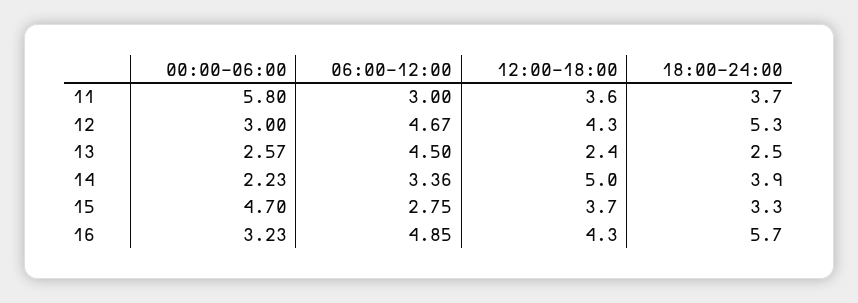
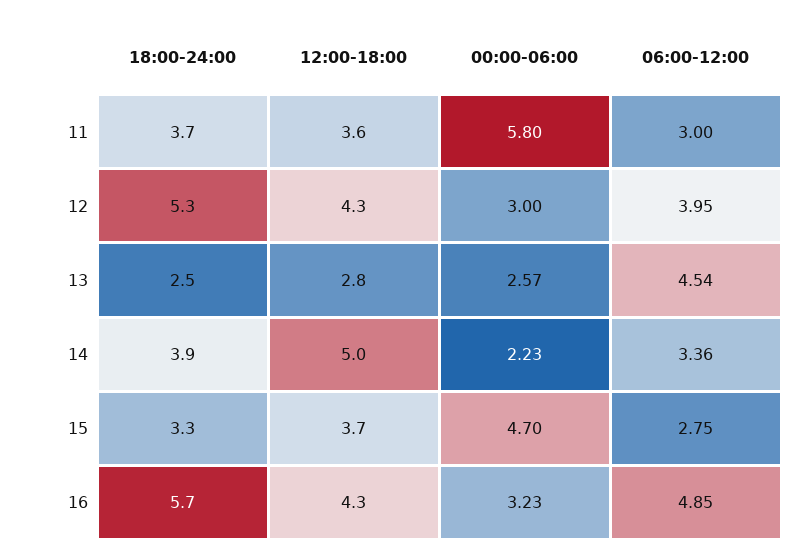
06:00-12:00, 12: 4.67 -> 3.95
06:00-12:00, 13: 4.5 -> 4.54
12:00-18:00, 13: 2.4 -> 2.8

